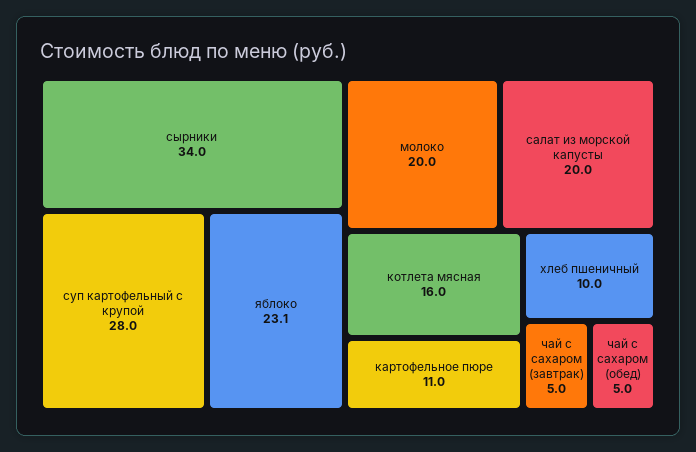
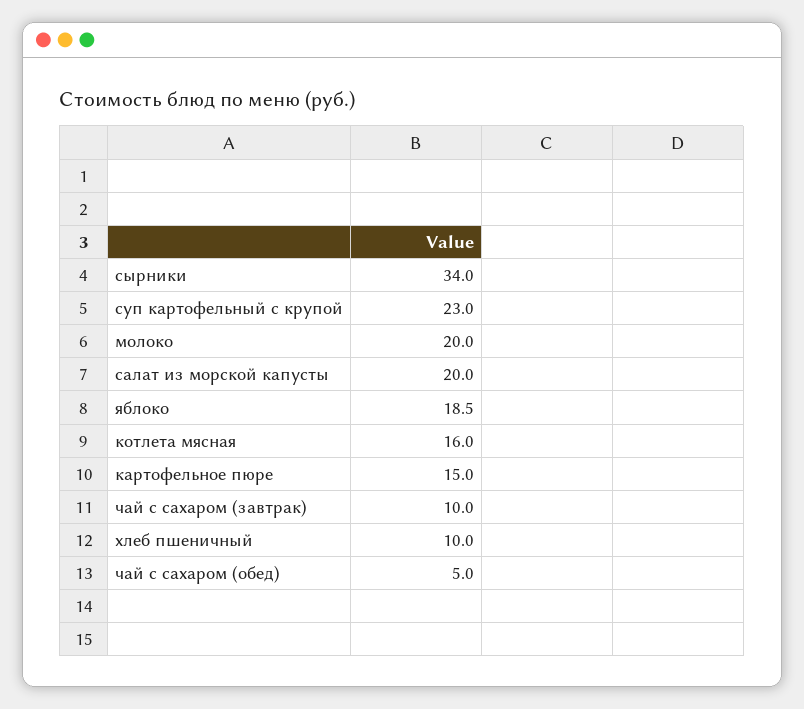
суп картофельный с крупой: 28 -> 23
яблоко: 23.1 -> 18.5
картофельное пюре: 11 -> 15
чай с сахаром (завтрак): 5 -> 10

